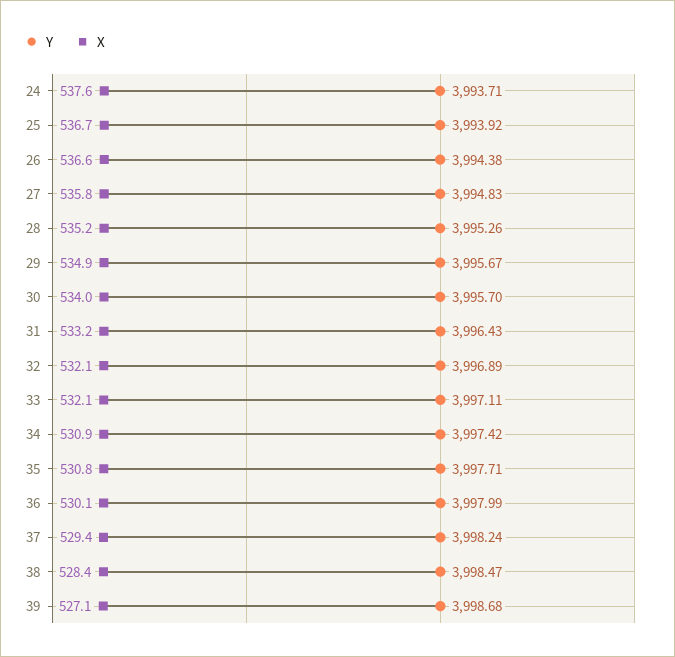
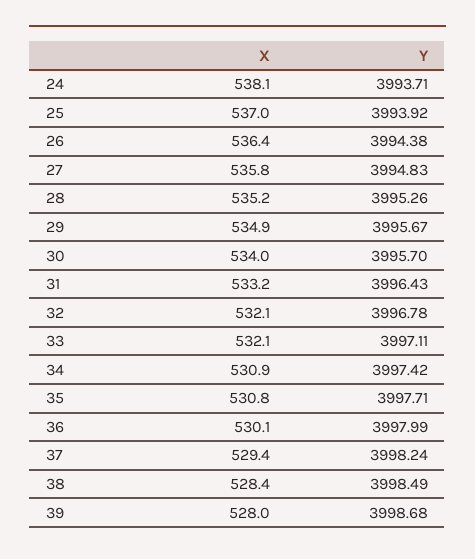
X, 24: 537.6 -> 538.1
X, 25: 536.7 -> 537
X, 26: 536.6 -> 536.4
Y, 32: 3996.89 -> 3996.78
Y, 38: 3998.47 -> 3998.49
X, 39: 527.1 -> 528

